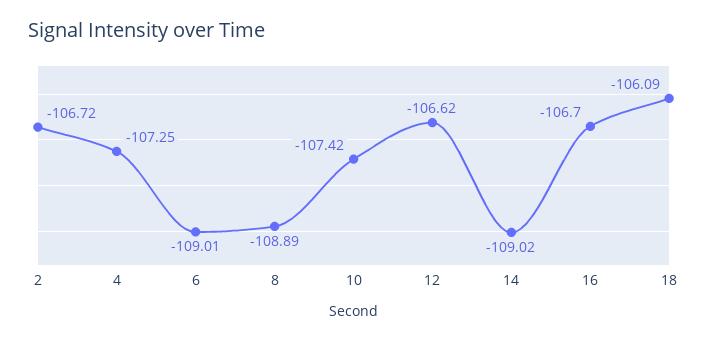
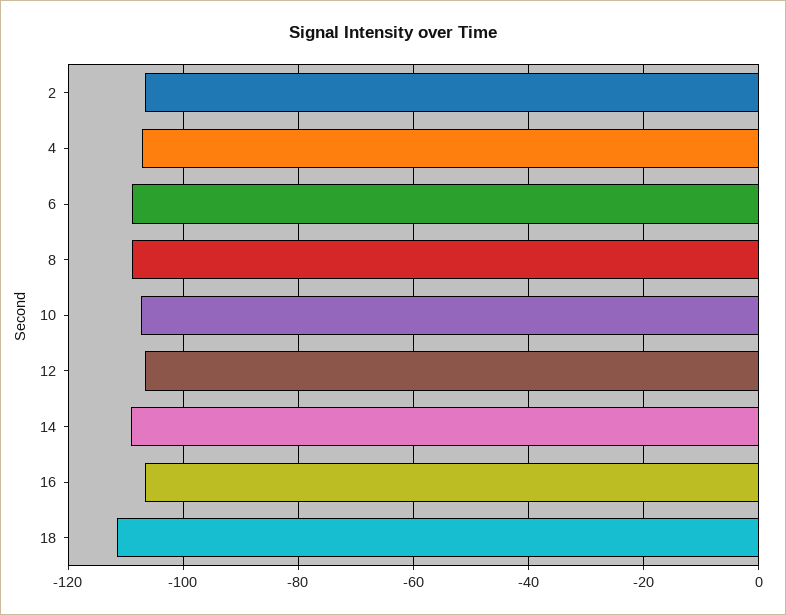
18: -106.09 -> -112

